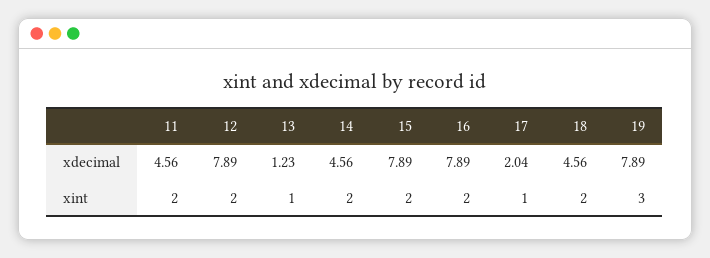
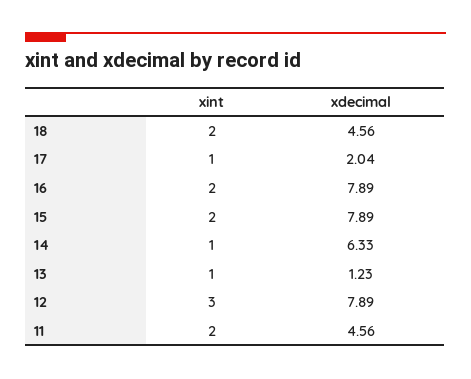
14, xdecimal: 4.56 -> 6.33
19, xdecimal: 7.89 -> none
12, xint: 2 -> 3
14, xint: 2 -> 1
19, xint: 3 -> none

